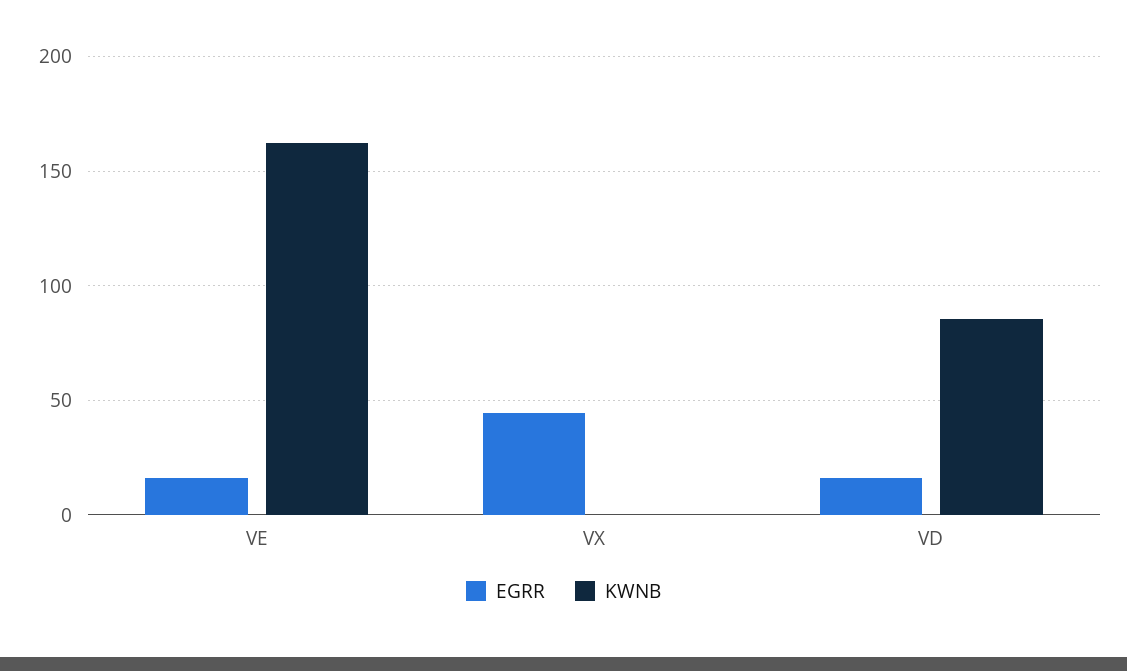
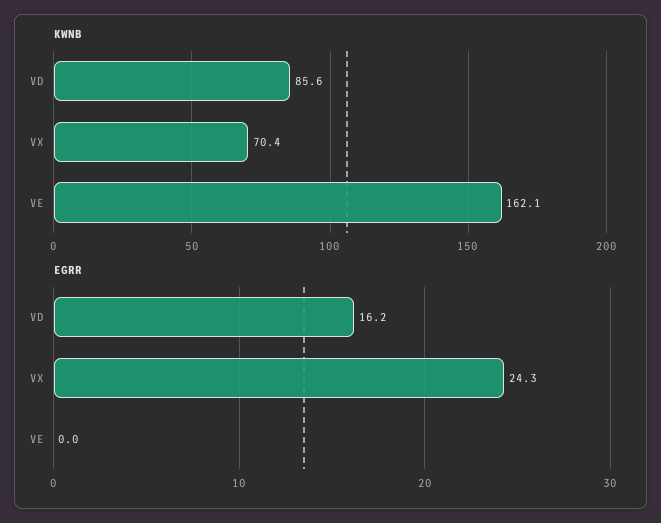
EGRR, VE: 15 -> 0
EGRR, VX: 45 -> 24.3
KWNB, VX: 0 -> 70.4

